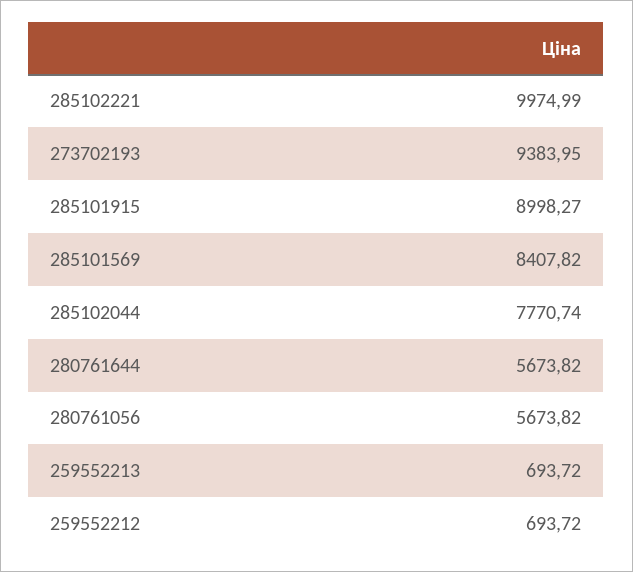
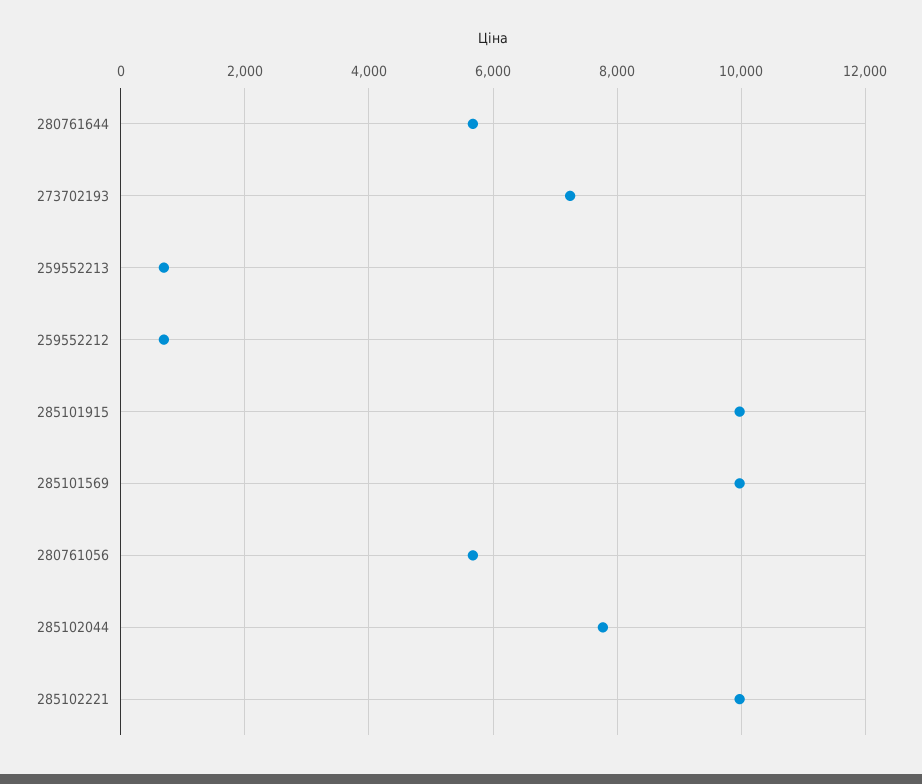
273702193: 9383.95 -> 7200
285101915: 8998.27 -> 10000
285101569: 8407.82 -> 10000

